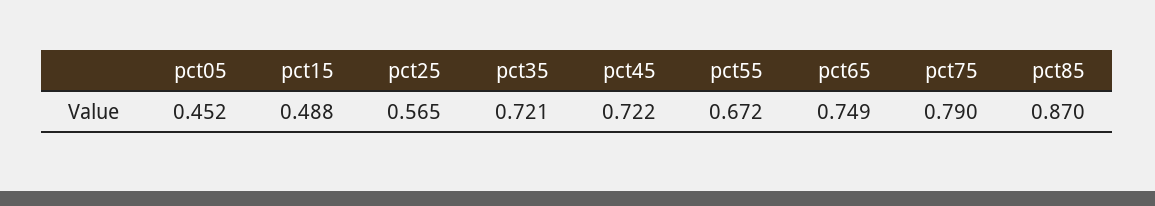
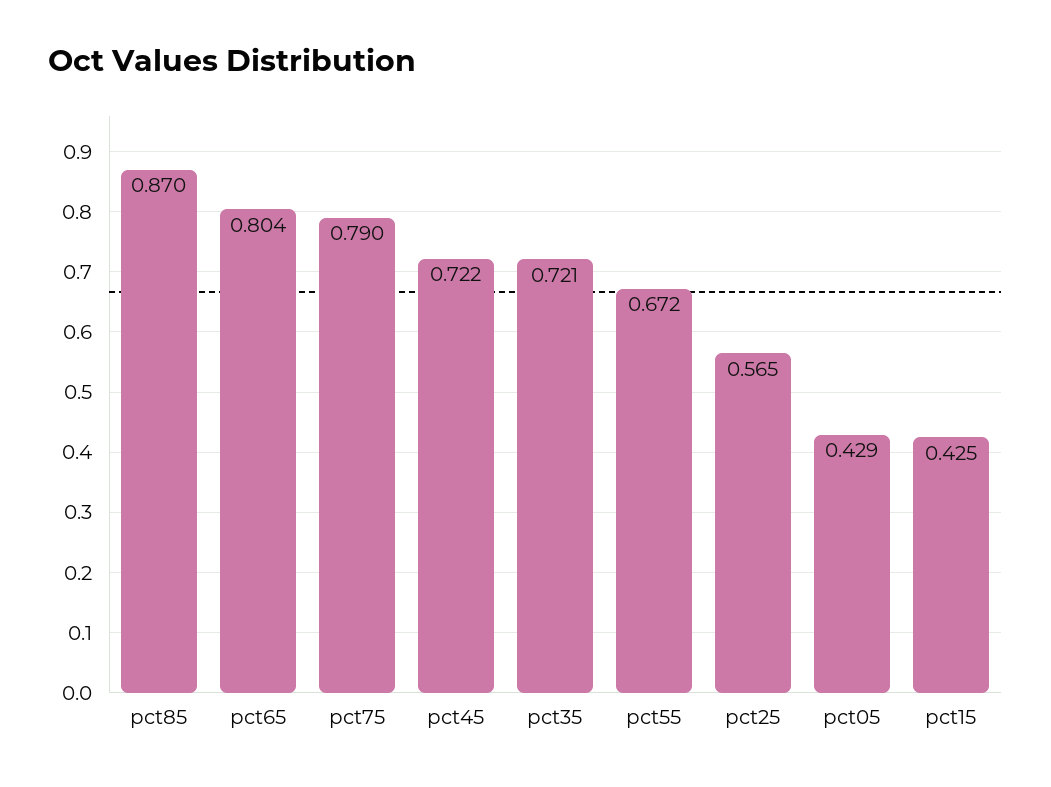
pct05: 0.452 -> 0.429
pct15: 0.488 -> 0.425
pct65: 0.749 -> 0.804

